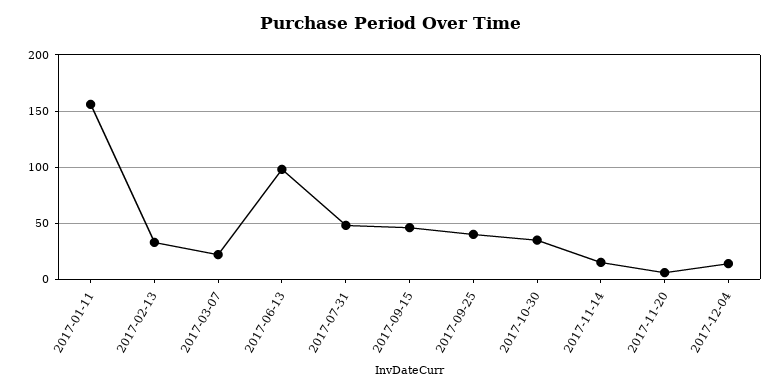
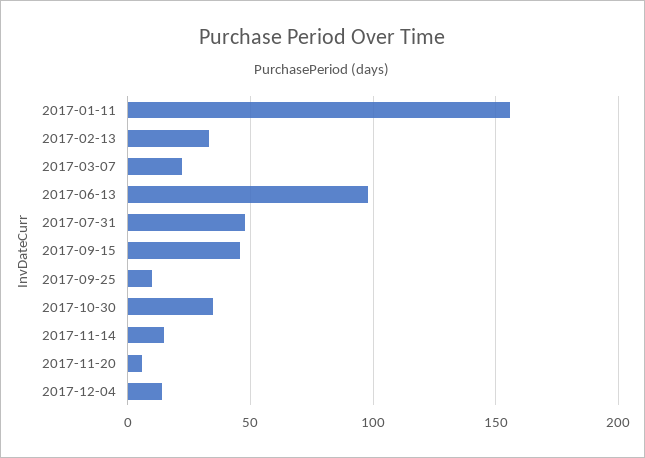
2017-09-25: 40 -> 10

